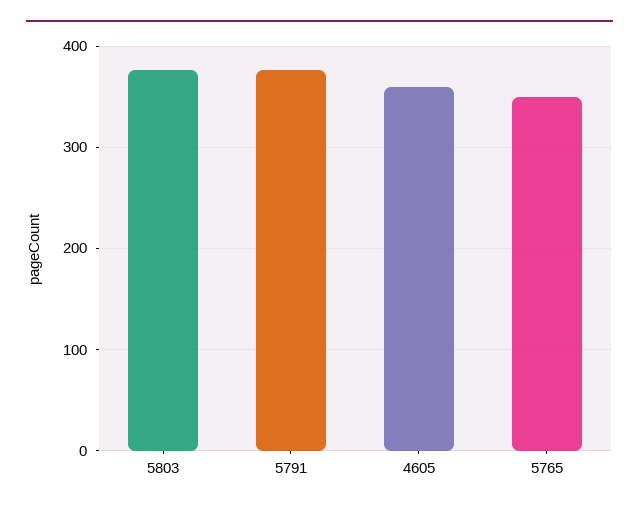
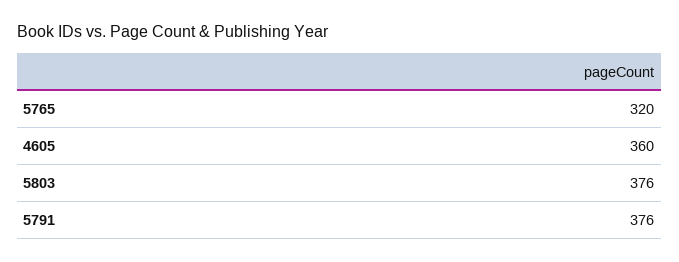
5765: 350 -> 320

